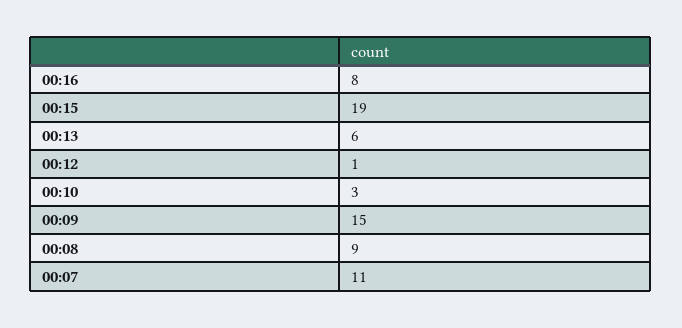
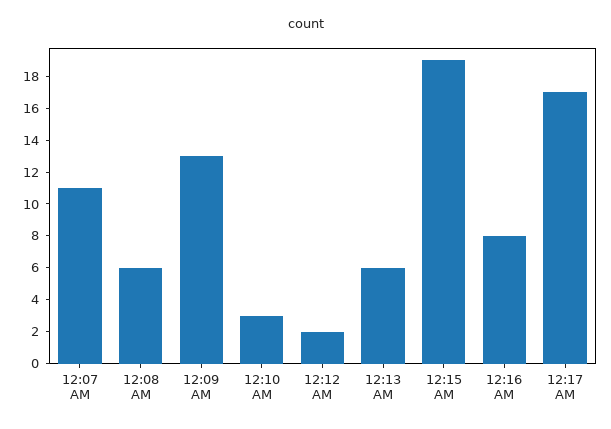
00:12: 1 -> 2
00:09: 15 -> 13
00:08: 9 -> 6
12:17 AM: none -> 17

